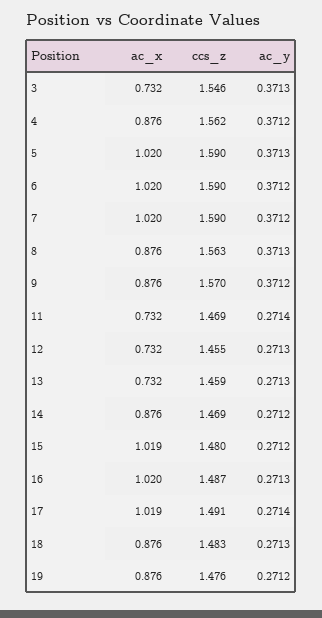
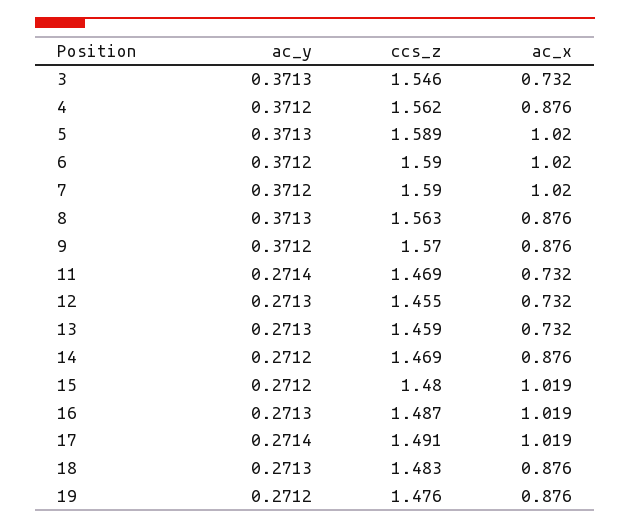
ccs_z, 5: 1.59 -> 1.589
ac_x, 16: 1.02 -> 1.019

